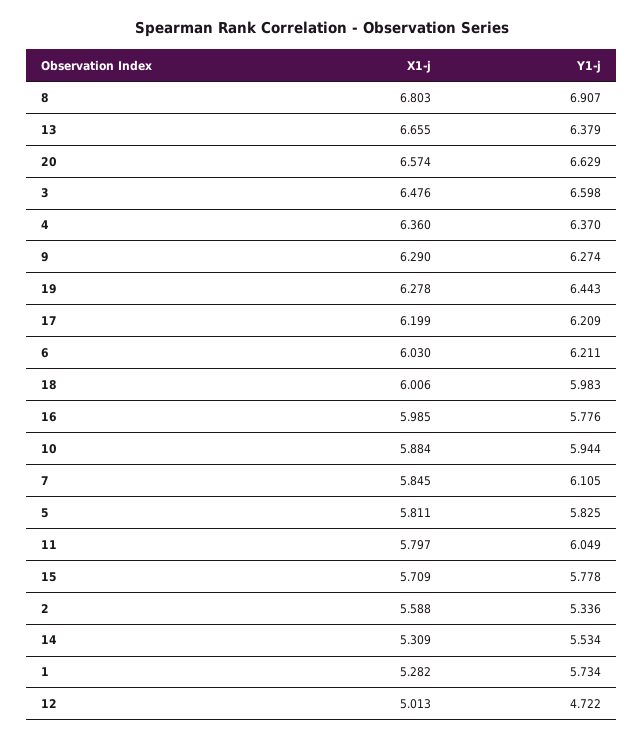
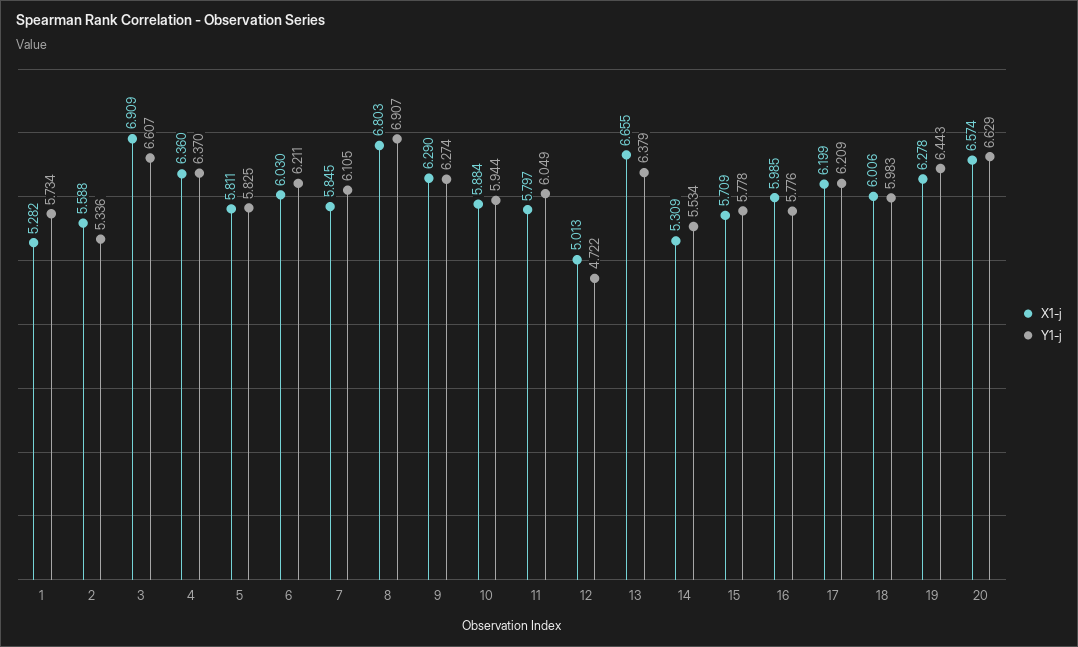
X1-j, 3: 6.476 -> 6.909
Y1-j, 3: 6.598 -> 6.607

